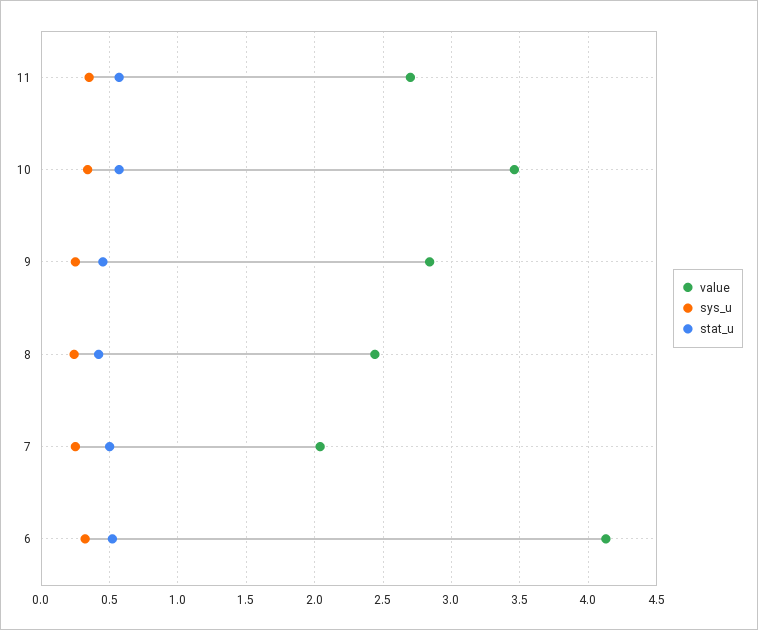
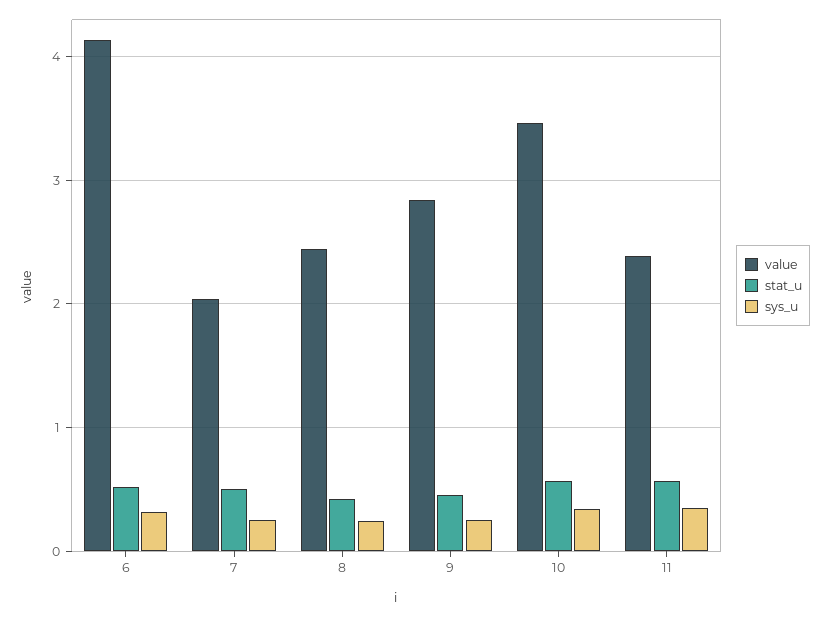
value, 11: 2.7 -> 2.4

